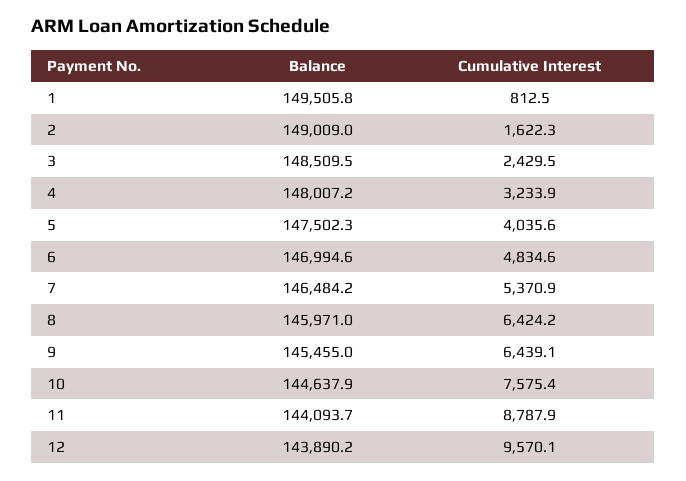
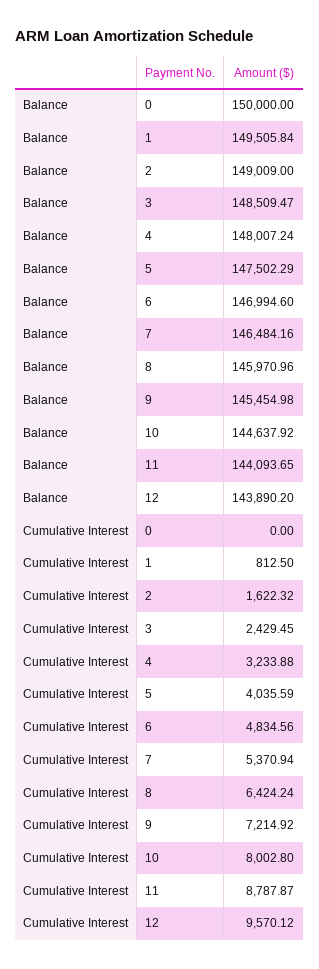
Cumulative Interest, 9: 6439.1 -> 7214.92
Cumulative Interest, 10: 7575.4 -> 8002.8
Balance, 0: none -> 150000
Cumulative Interest, 0: none -> 0

